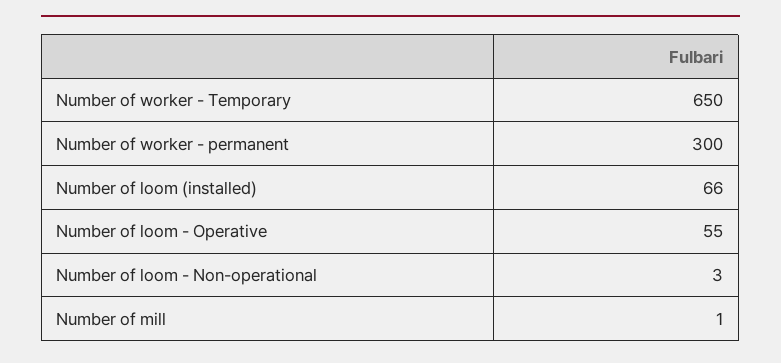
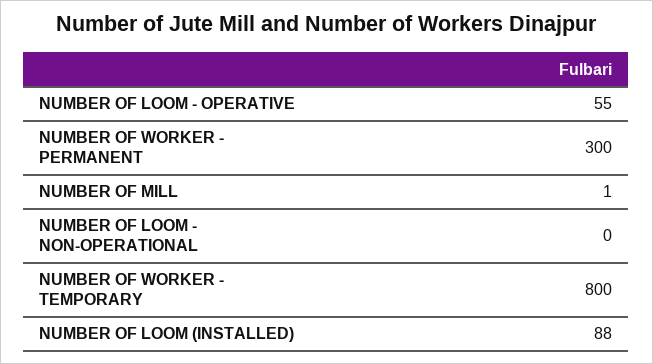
Number of worker - Temporary: 650 -> 800
Number of loom (installed): 66 -> 88
Number of loom - Non-operational: 3 -> 0

